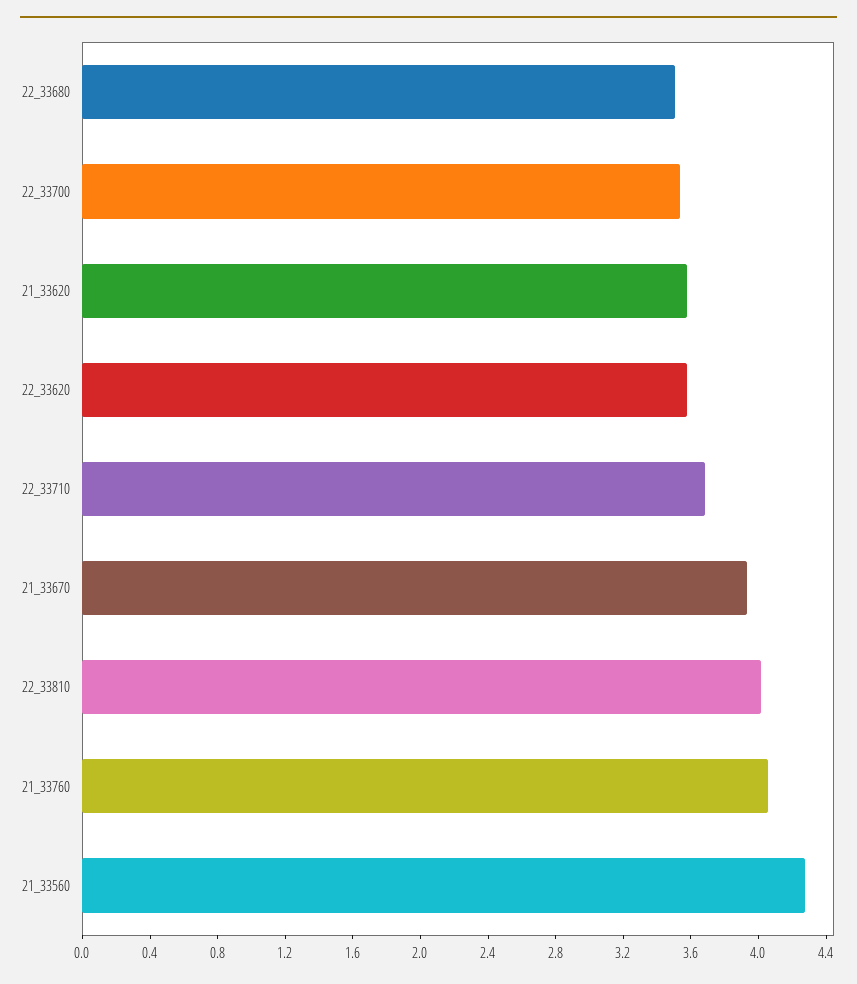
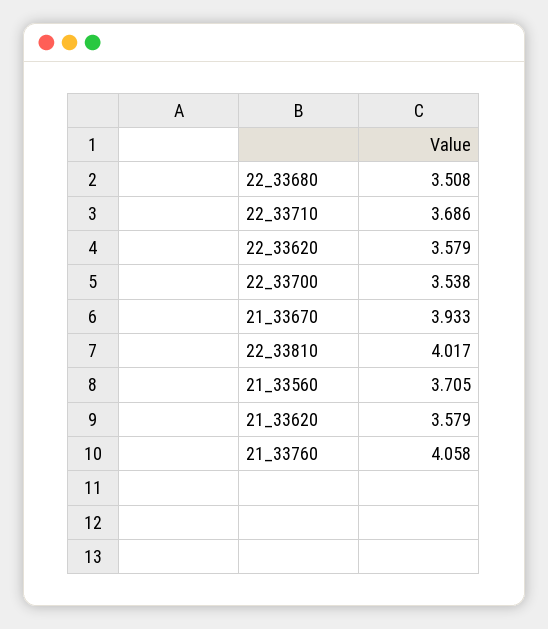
21_33560: 4.3 -> 3.705

